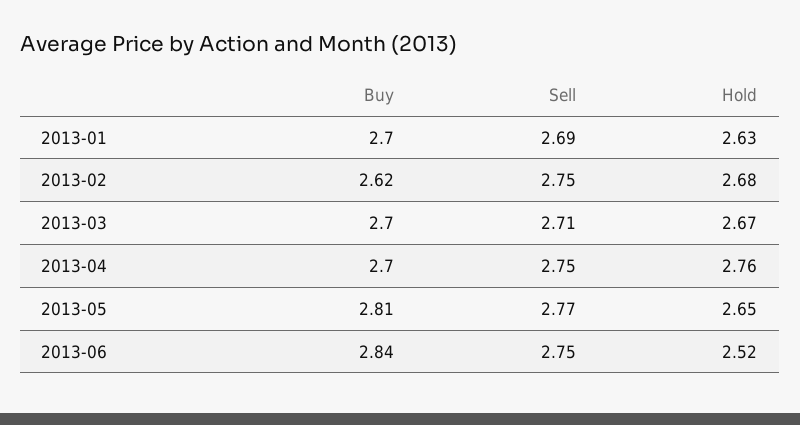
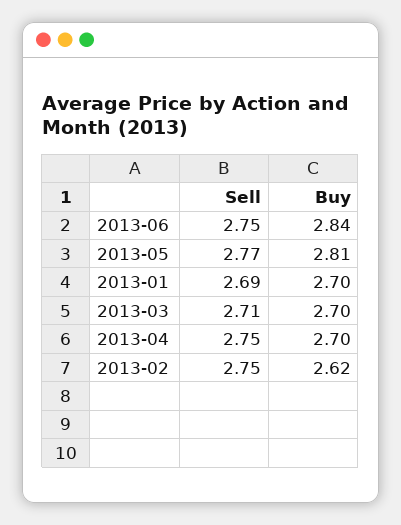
Hold, 2013-01: 2.63 -> none
Hold, 2013-02: 2.68 -> none
Hold, 2013-03: 2.67 -> none
Hold, 2013-04: 2.76 -> none
Hold, 2013-05: 2.65 -> none
Hold, 2013-06: 2.52 -> none

